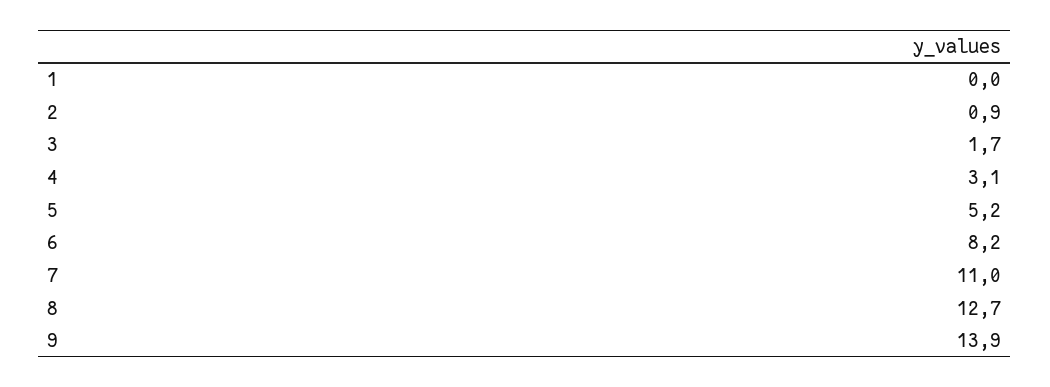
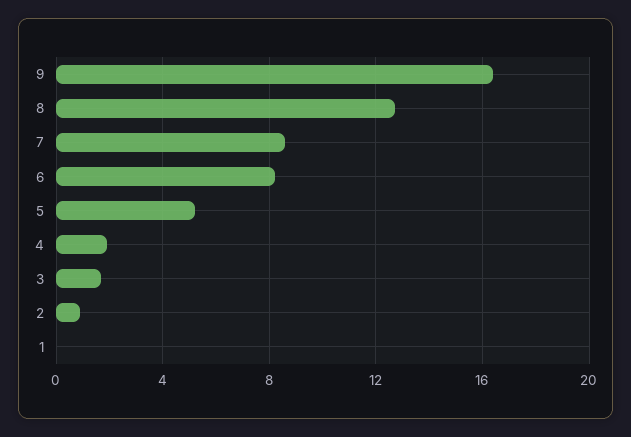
4: 3.1 -> 2
7: 11 -> 8.5
9: 13.9 -> 16.5

